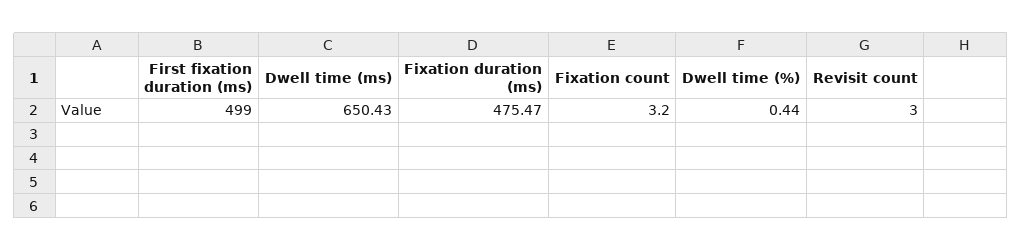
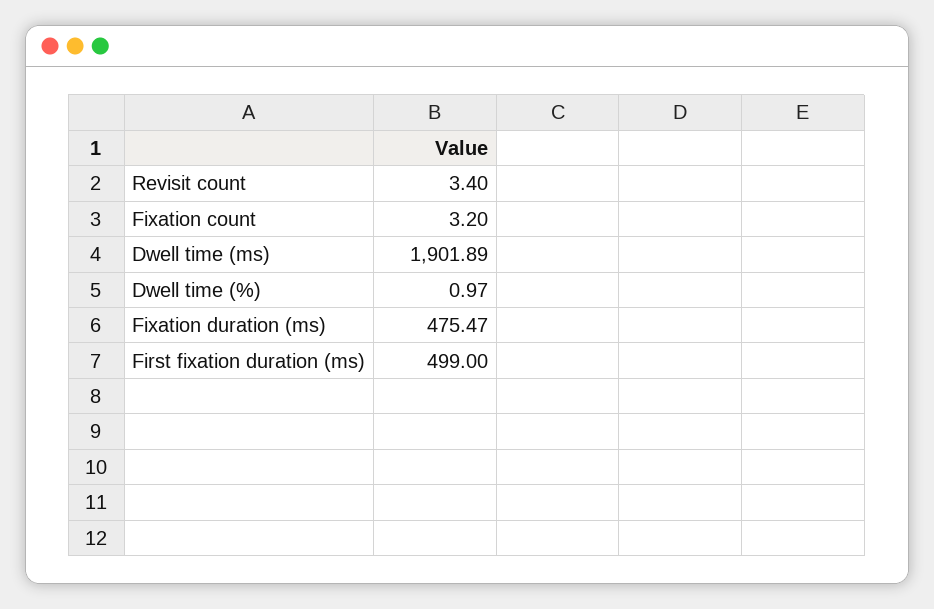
Dwell time (ms): 650.43 -> 1901.89
Dwell time (%): 0.44 -> 0.97
Revisit count: 3 -> 3.4

